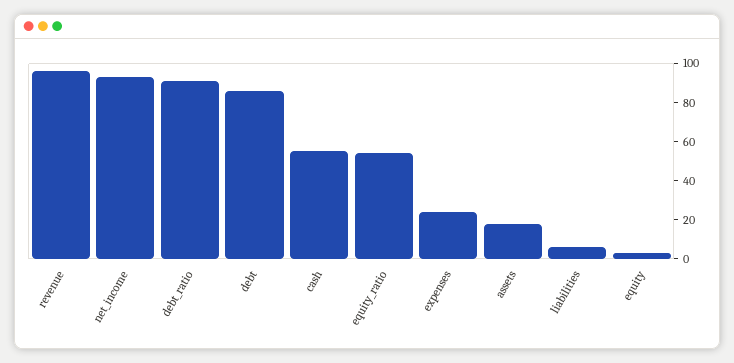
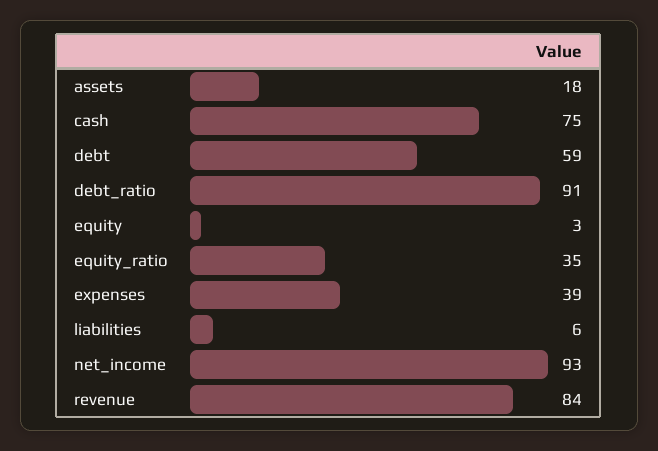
revenue: 95 -> 84
debt: 85 -> 59
cash: 55 -> 75
equity_ratio: 55 -> 35
expenses: 25 -> 39

